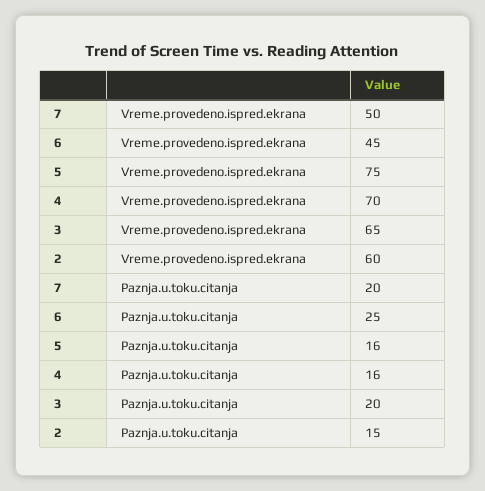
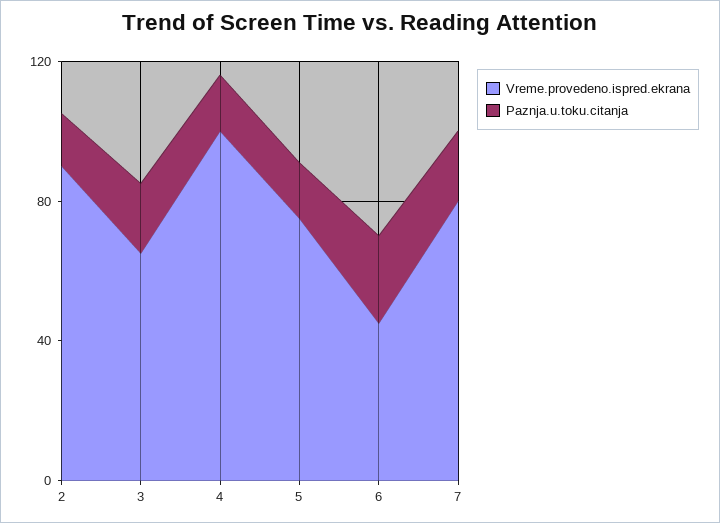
Vreme.provedeno.ispred.ekrana, 7: 50 -> 80
Vreme.provedeno.ispred.ekrana, 4: 70 -> 100
Vreme.provedeno.ispred.ekrana, 2: 60 -> 90

